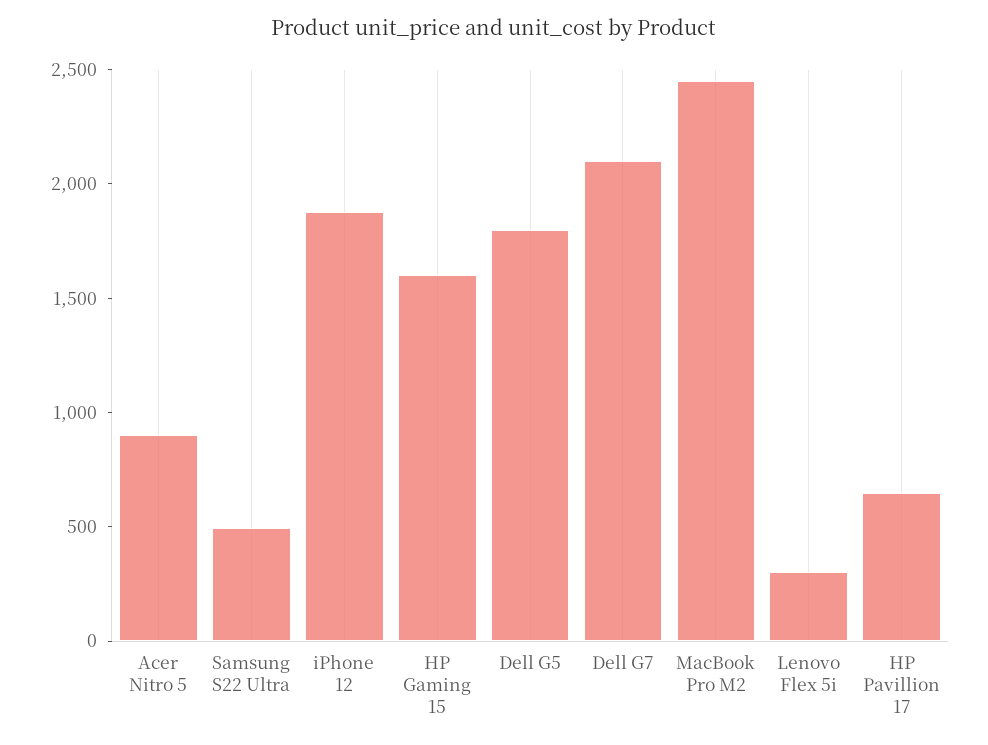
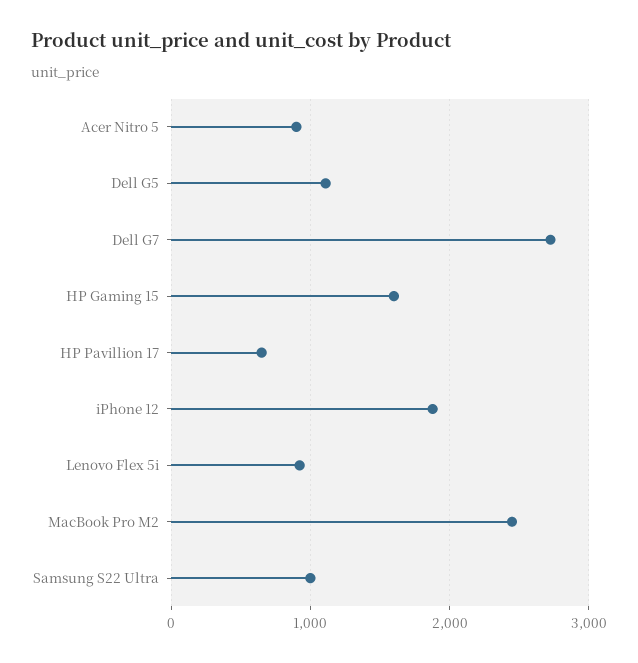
Samsung S22 Ultra: 500 -> 1000
Dell G5: 1800 -> 1100
Dell G7: 2100 -> 2700
Lenovo Flex 5i: 300 -> 900

